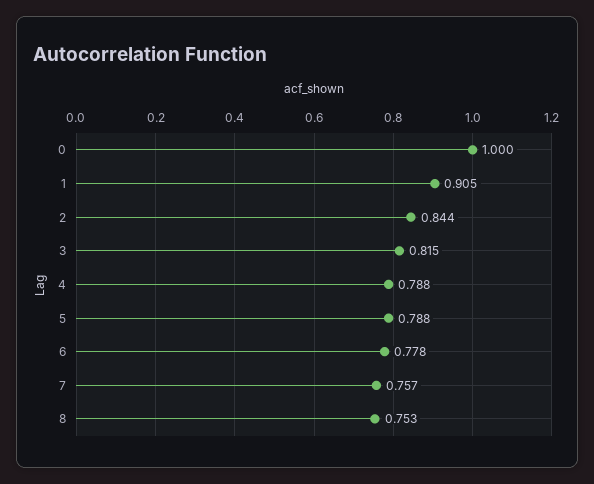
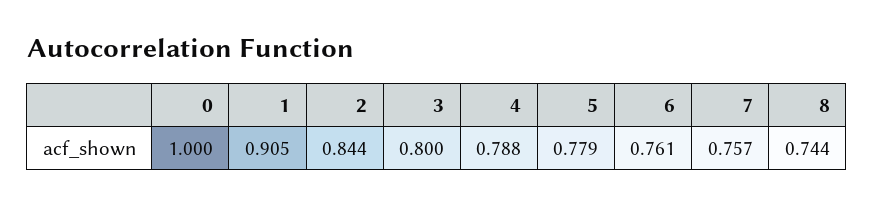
3: 0.815 -> 0.8
5: 0.788 -> 0.779
6: 0.778 -> 0.761
8: 0.753 -> 0.744

